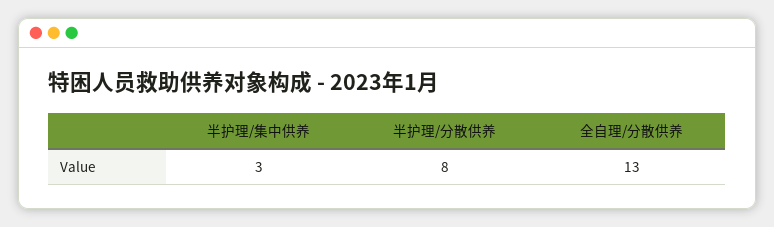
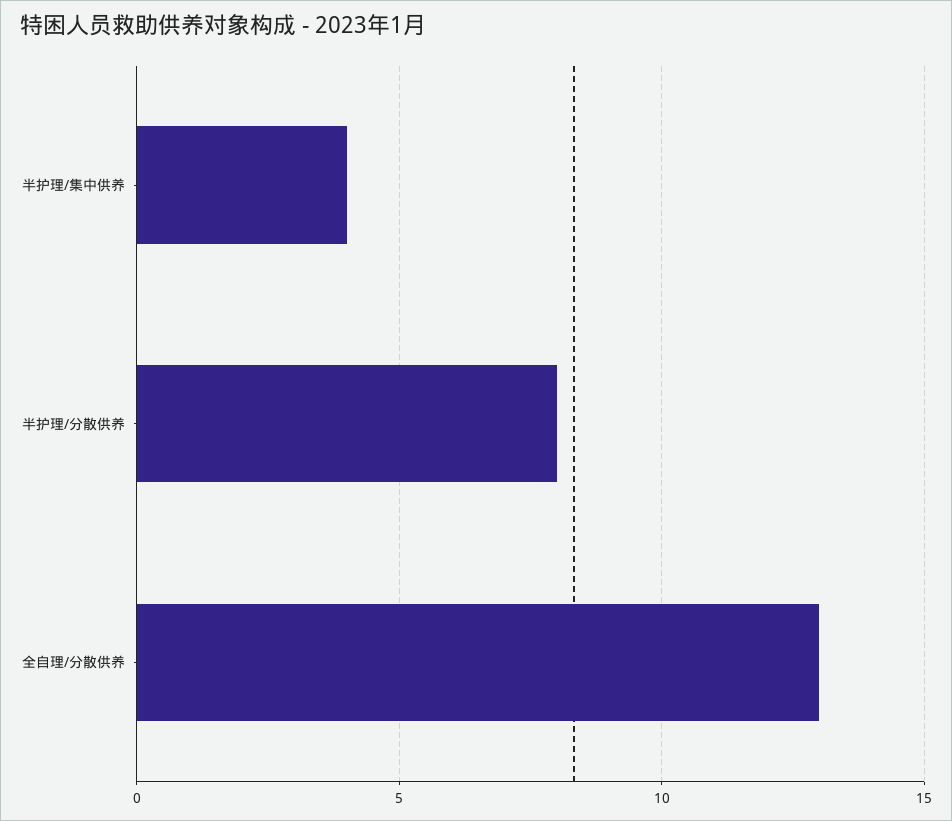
半护理/集中供养: 3 -> 4

